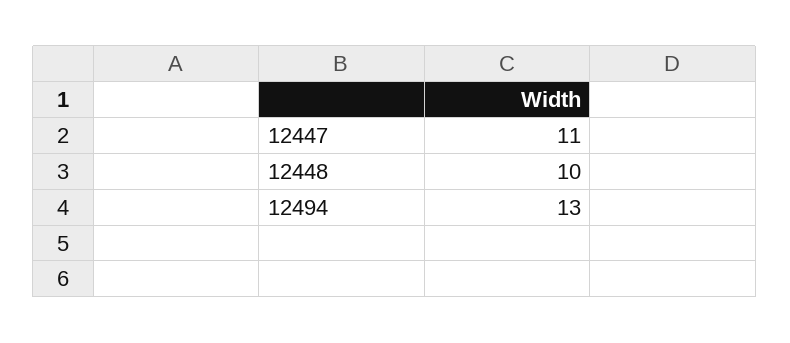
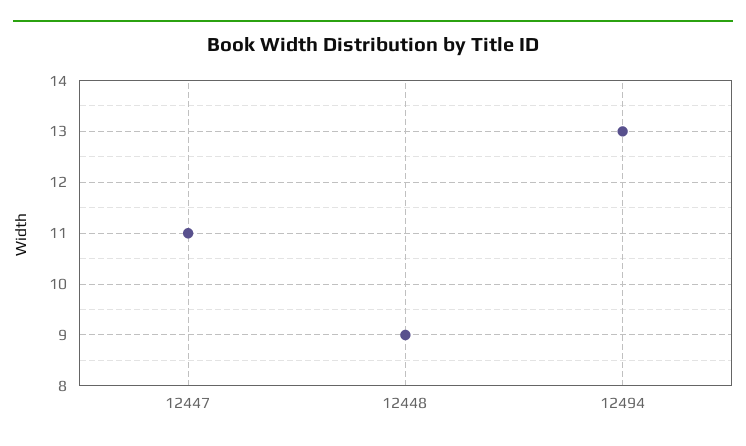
12448: 10 -> 9

